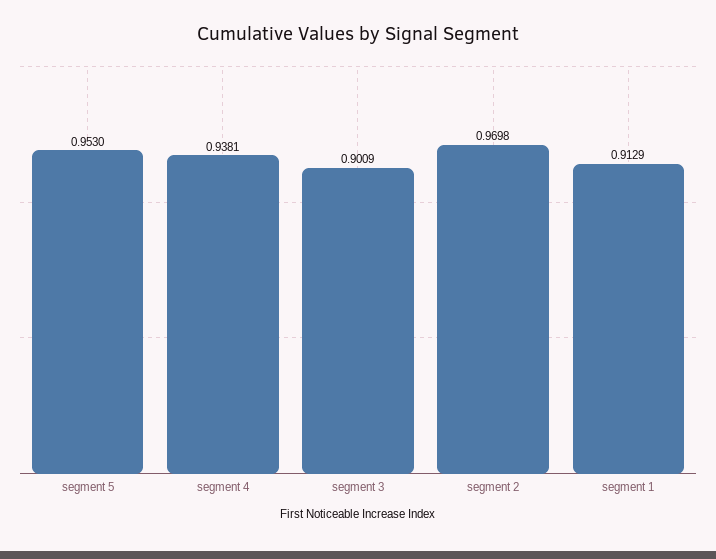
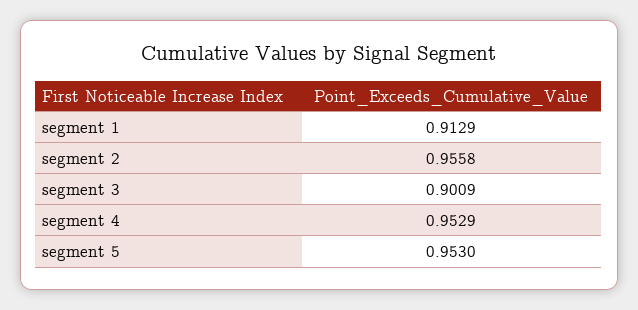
segment 4: 0.9381 -> 0.9529
segment 2: 0.9698 -> 0.9558

